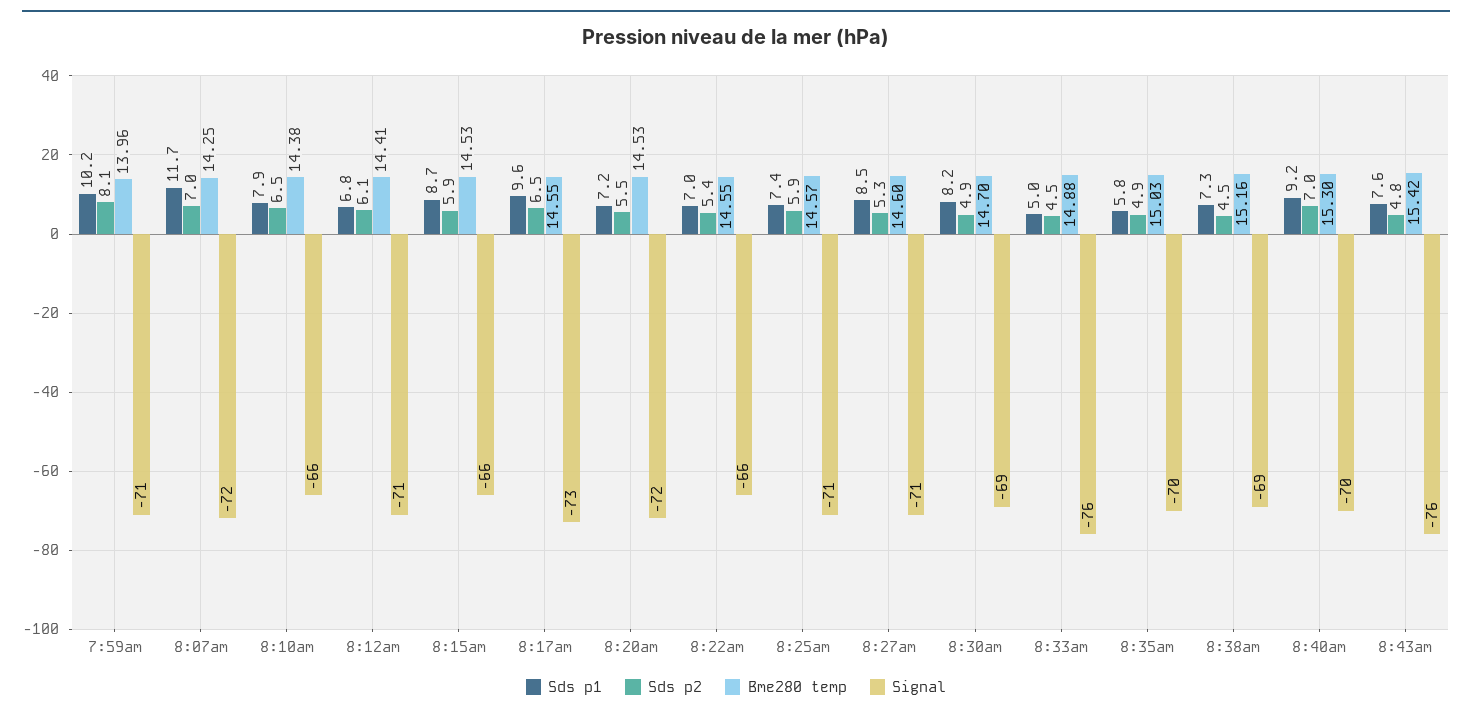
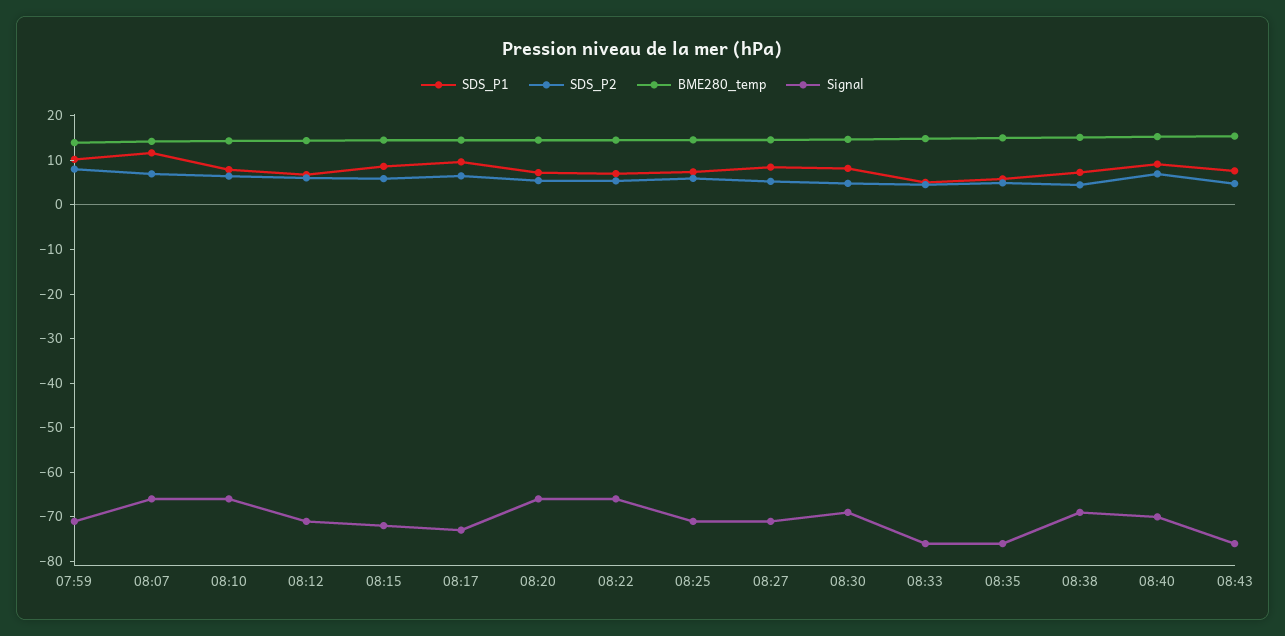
Signal, 8:07am: -72 -> -66
Signal, 8:15am: -66 -> -72
Signal, 8:20am: -72 -> -66
Signal, 8:35am: -70 -> -76

